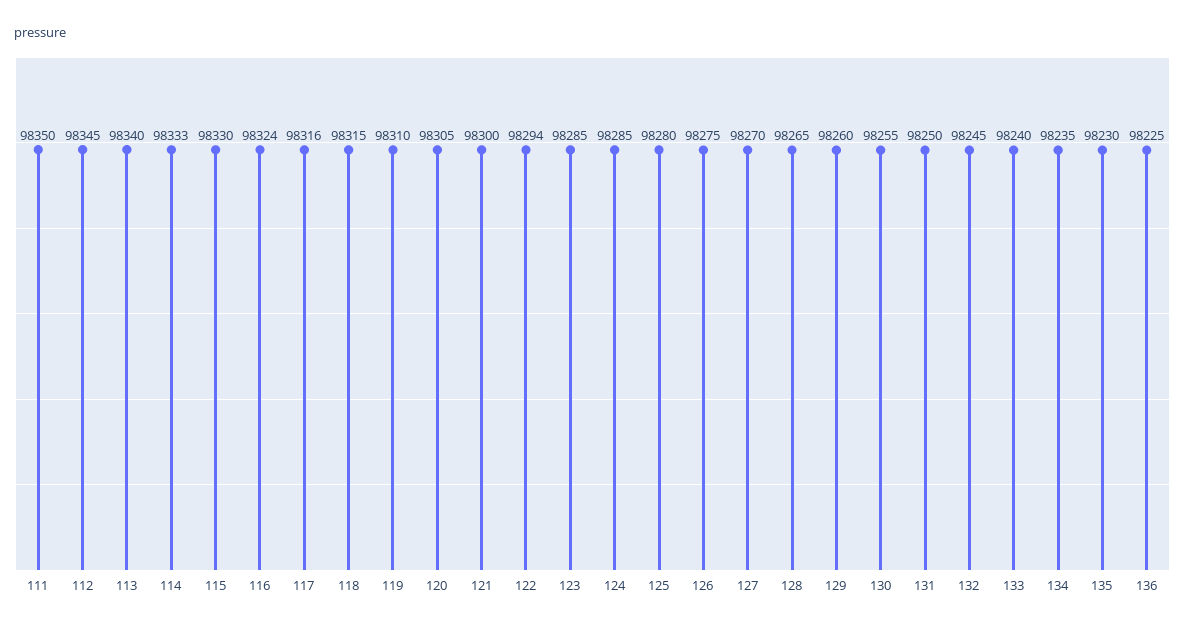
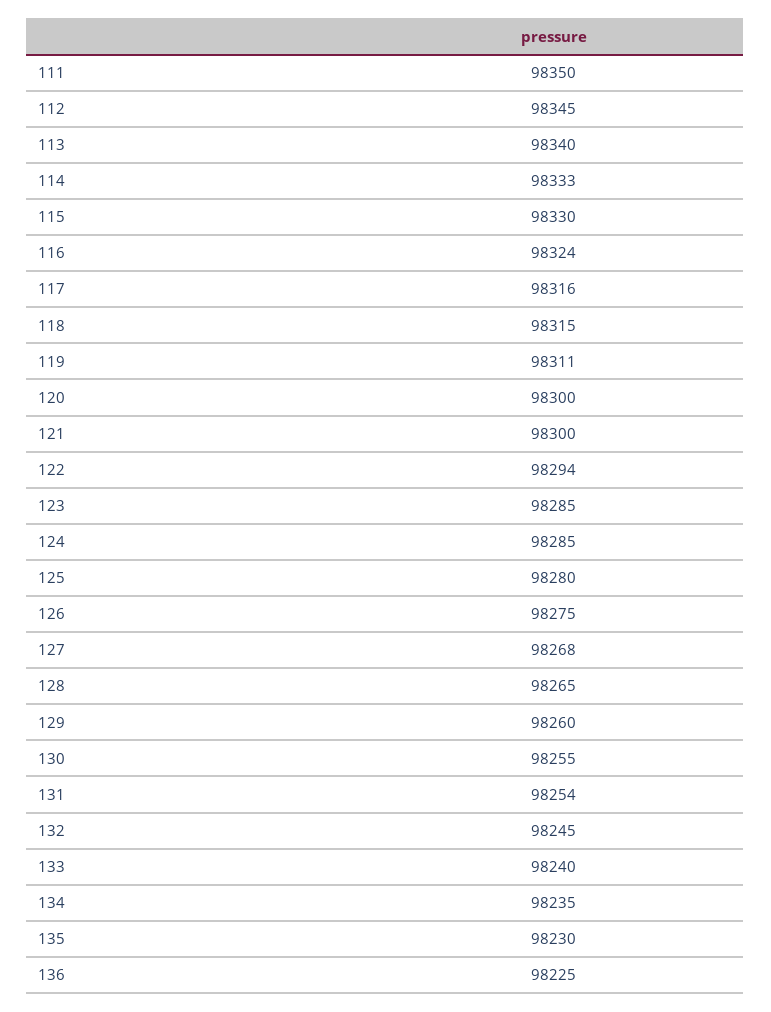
119: 98310 -> 98311
120: 98305 -> 98300
127: 98270 -> 98268
131: 98250 -> 98254

